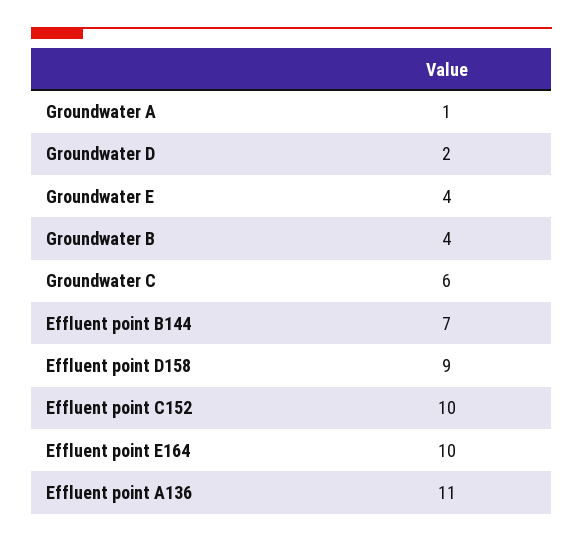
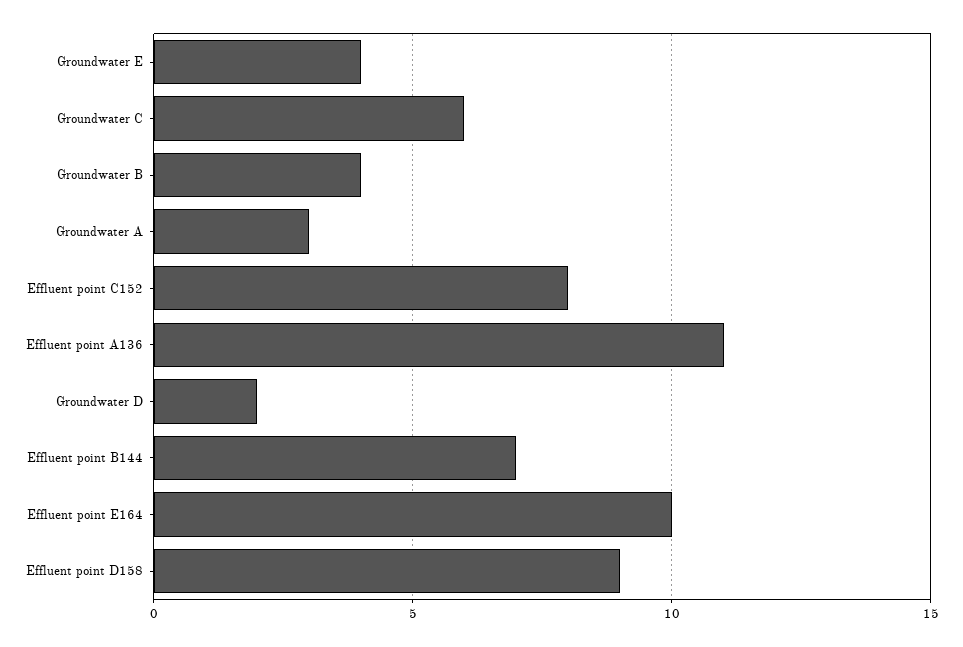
Groundwater A: 1 -> 3
Effluent point C152: 10 -> 8

